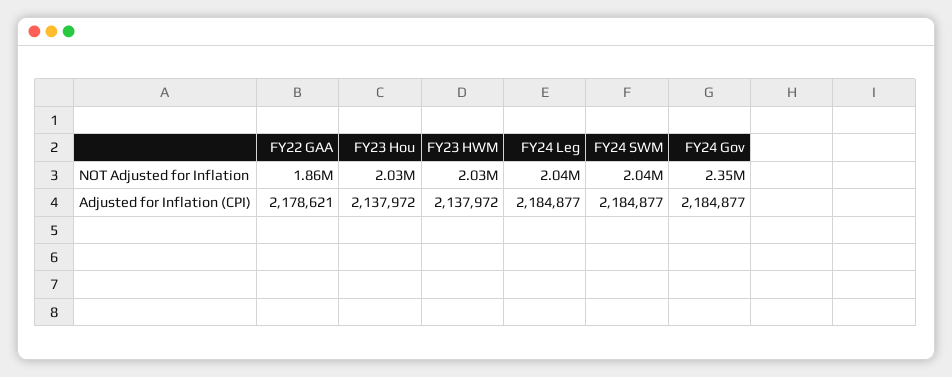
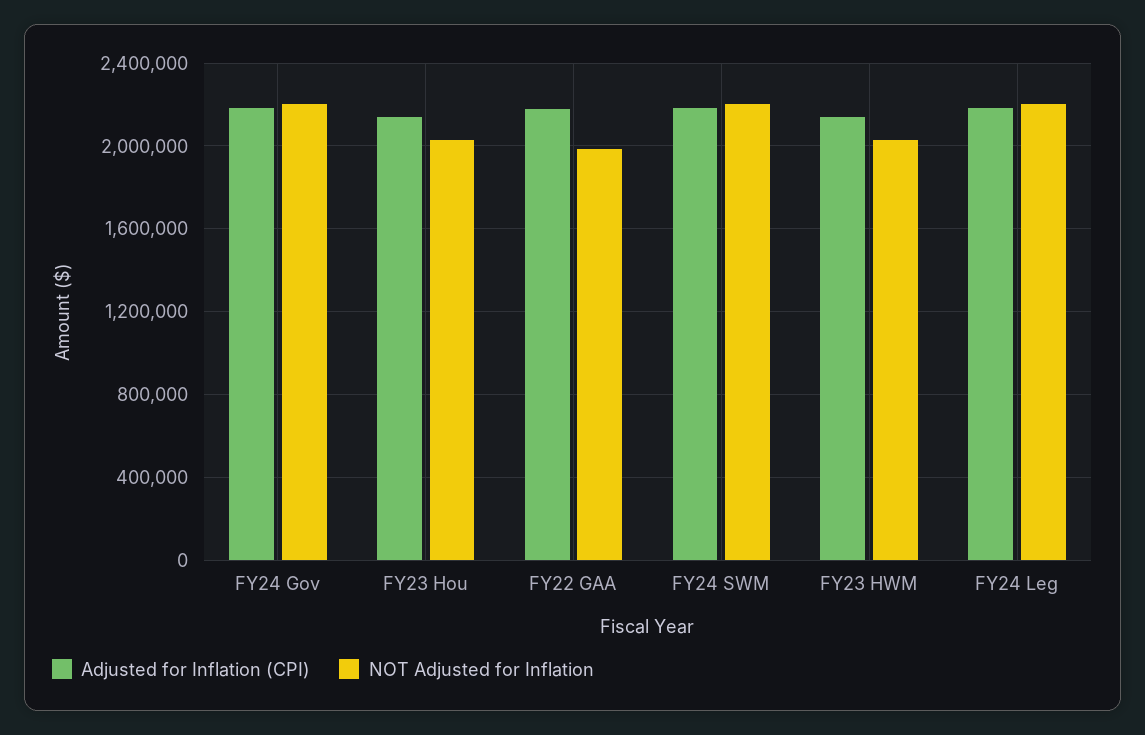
NOT Adjusted for Inflation, FY22 GAA: 1860000 -> 2000000
NOT Adjusted for Inflation, FY24 Leg: 2040000 -> 2200000
NOT Adjusted for Inflation, FY24 SWM: 2040000 -> 2200000
NOT Adjusted for Inflation, FY24 Gov: 2350000 -> 2200000

